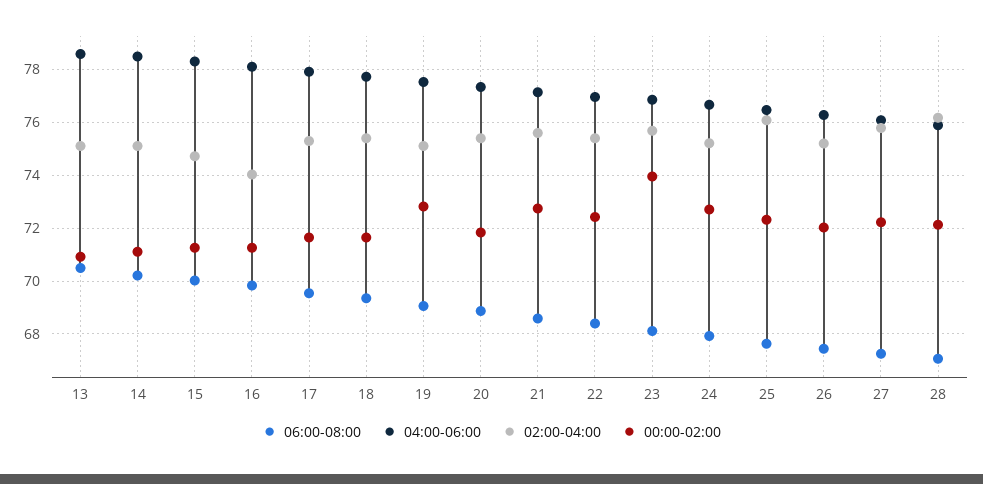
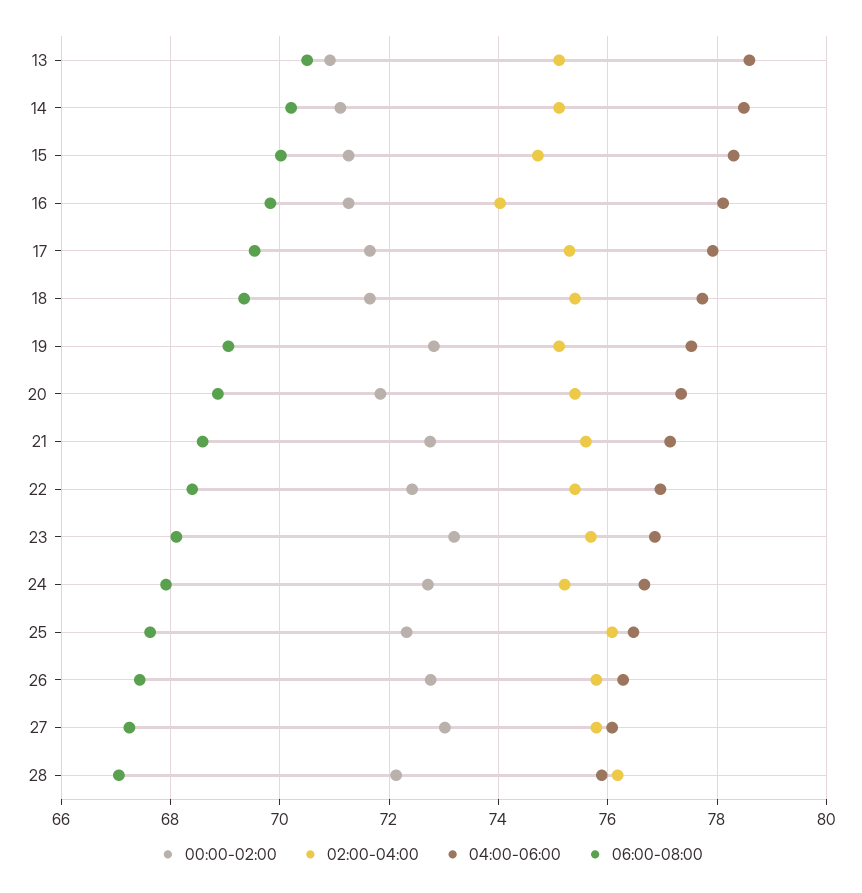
00:00-02:00, 23: 74 -> 73.2
02:00-04:00, 26: 75.25 -> 75.8
00:00-02:00, 26: 72 -> 72.8
00:00-02:00, 27: 72.25 -> 73

